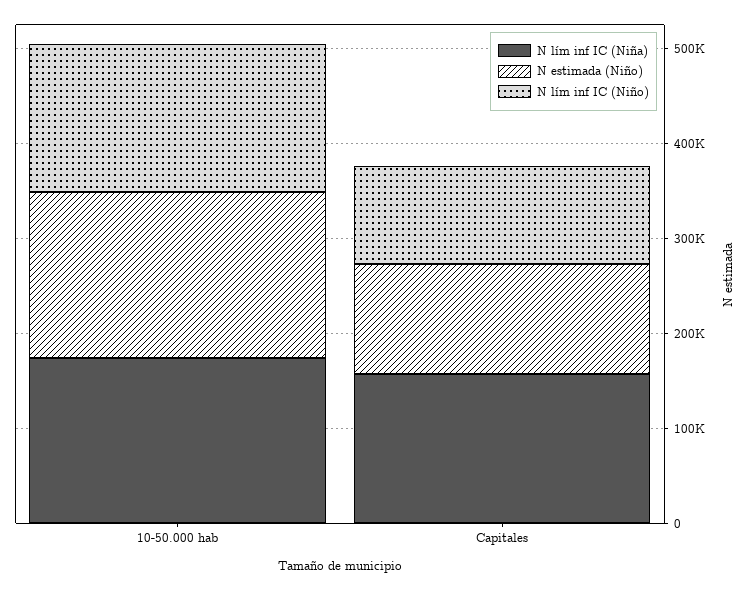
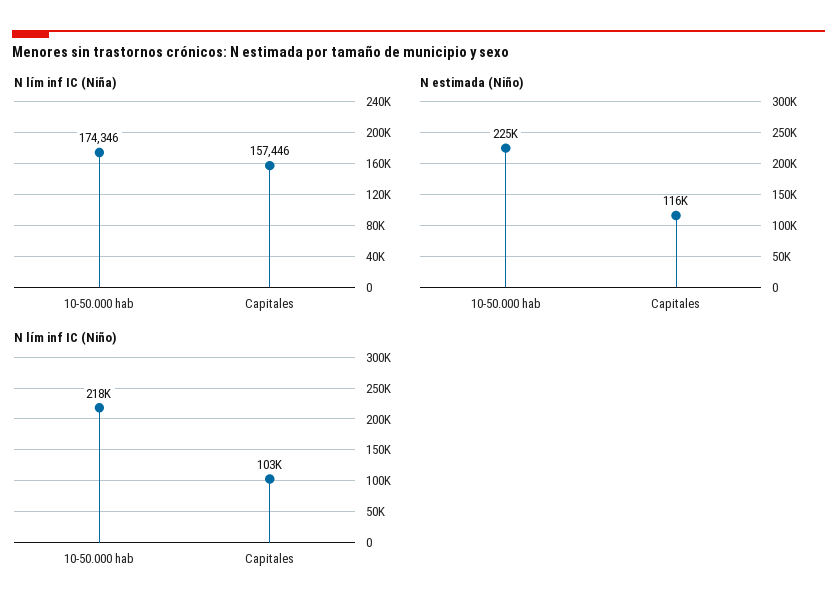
N estimada (Niño), 10-50.000 hab: 180000 -> 225000
N lím inf IC (Niño), 10-50.000 hab: 160000 -> 218000

